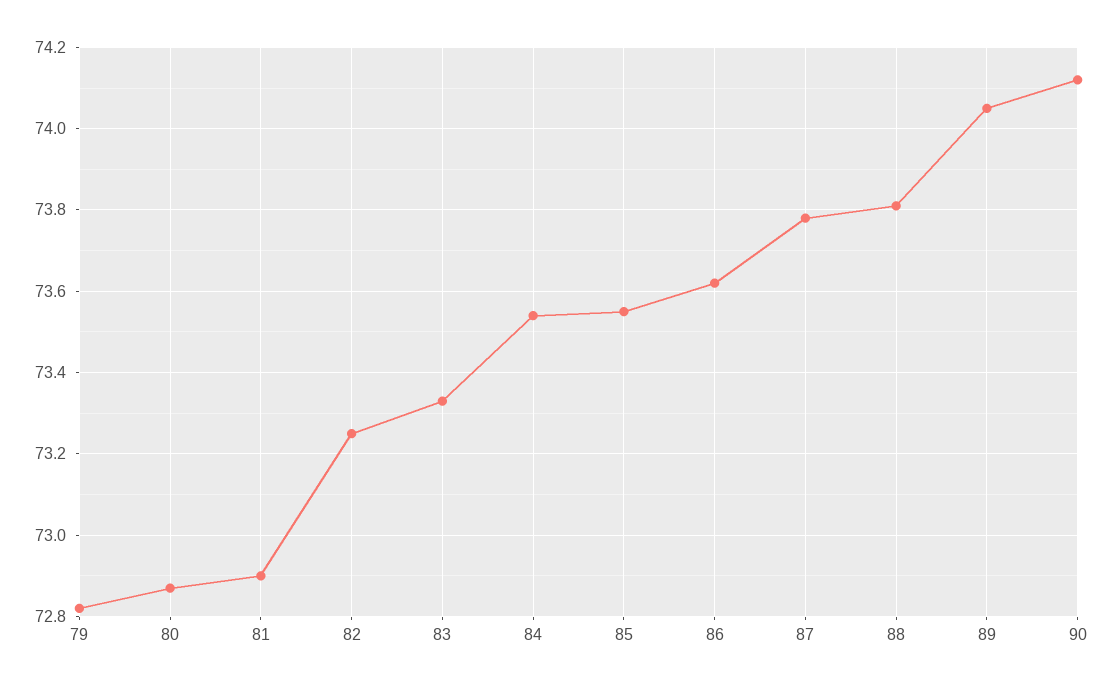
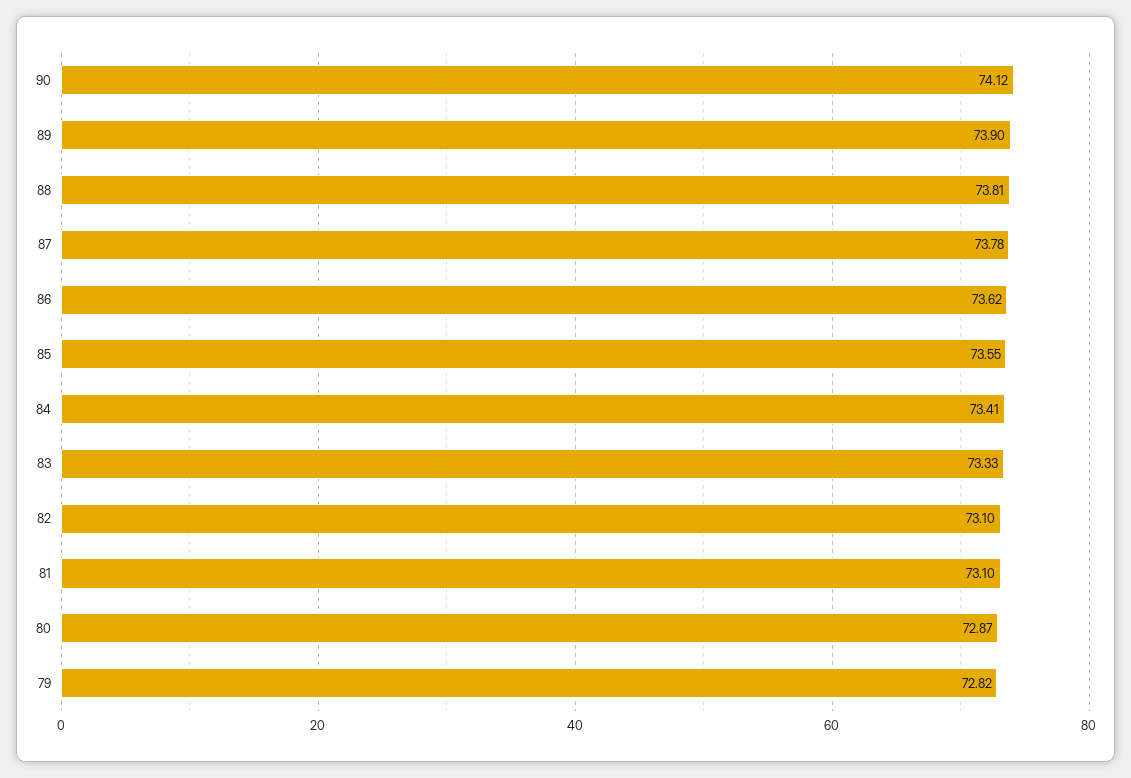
81: 72.9 -> 73.1
82: 73.25 -> 73.1
84: 73.55 -> 73.41
89: 74.05 -> 73.9

